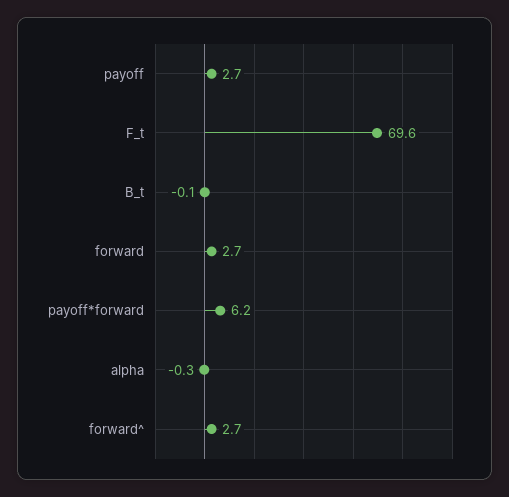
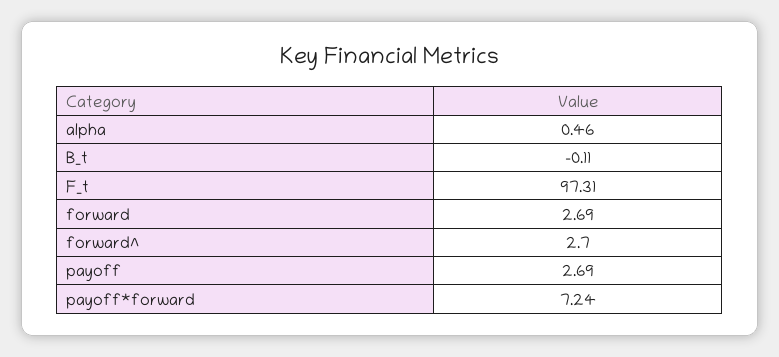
F_t: 69.6 -> 97.31
payoff*forward: 6.2 -> 7.24
alpha: -0.3 -> 0.46

